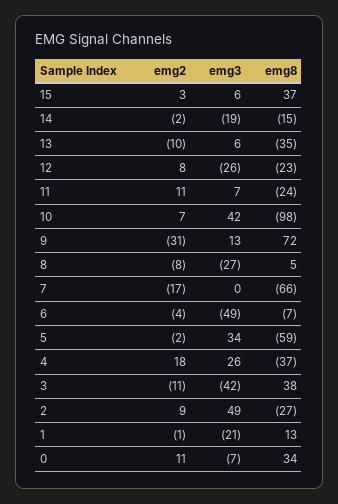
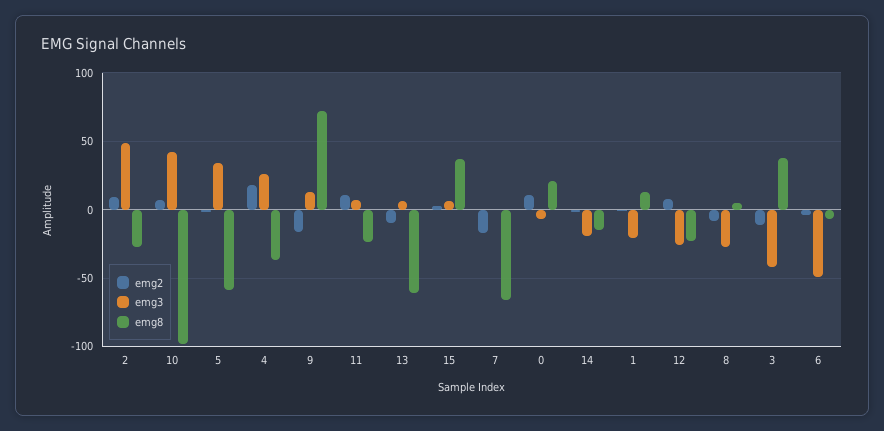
emg8, 13: -35 -> -60
emg2, 9: -31 -> -15
emg8, 0: 34 -> 20

